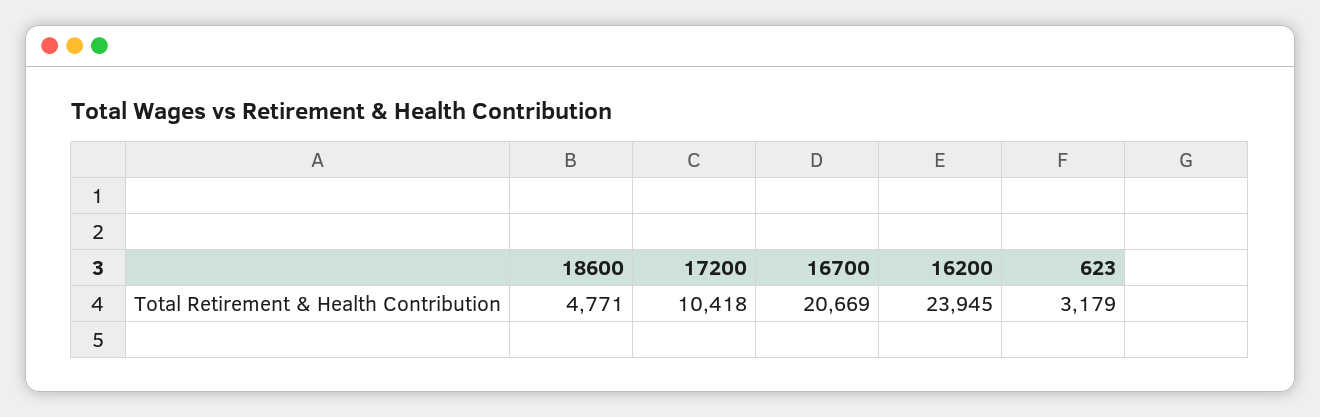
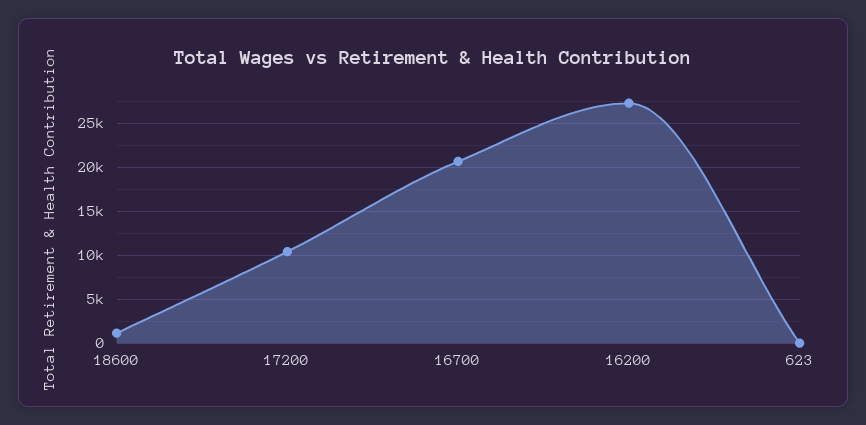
18600: 4771 -> 1000
16200: 23945 -> 27000
623: 3179 -> 0

